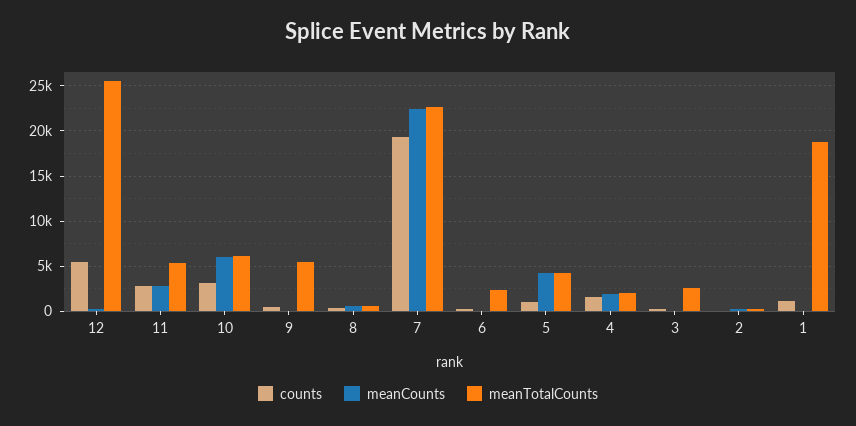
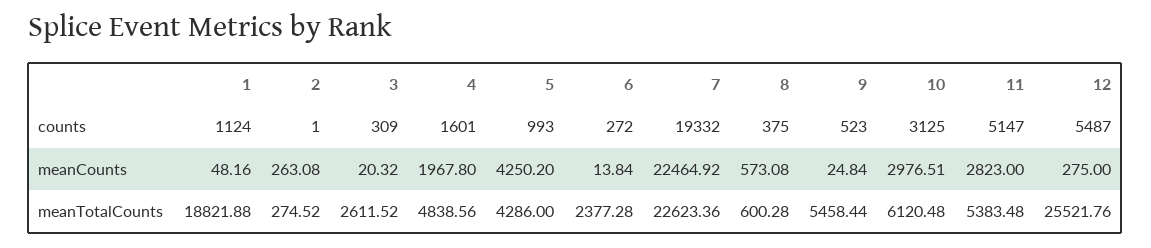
counts, 11: 3000 -> 5147
meanCounts, 10: 6000 -> 2976.51
meanTotalCounts, 4: 2000 -> 4838.56

